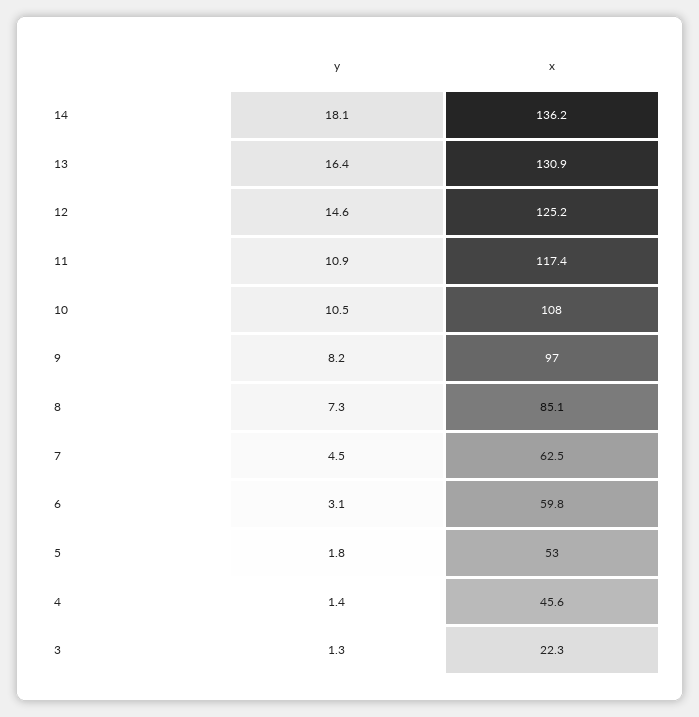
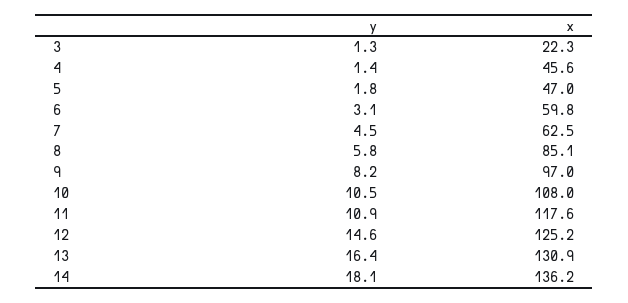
x, 11: 117.4 -> 117.6
y, 8: 7.3 -> 5.8
x, 5: 53 -> 47

